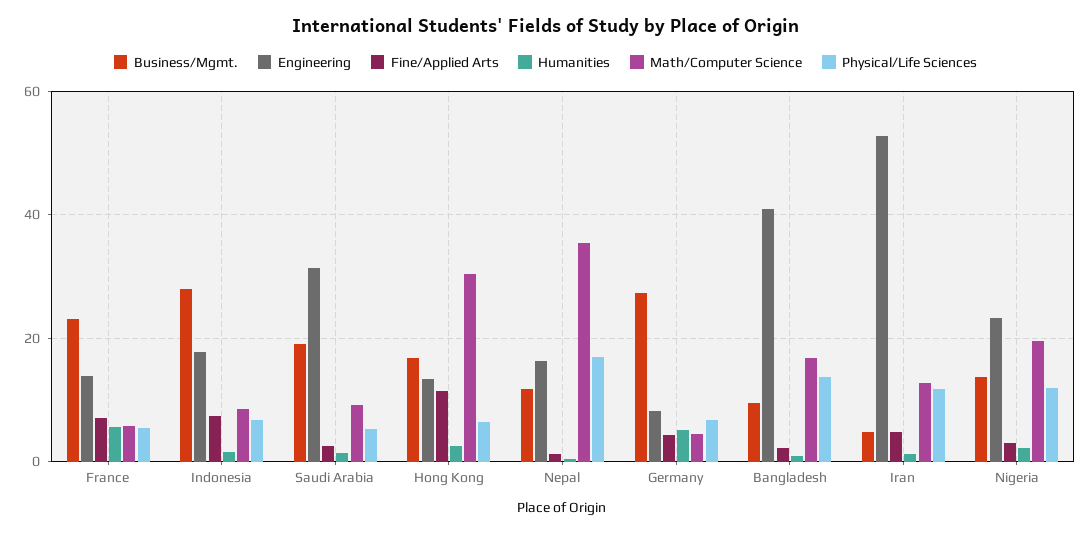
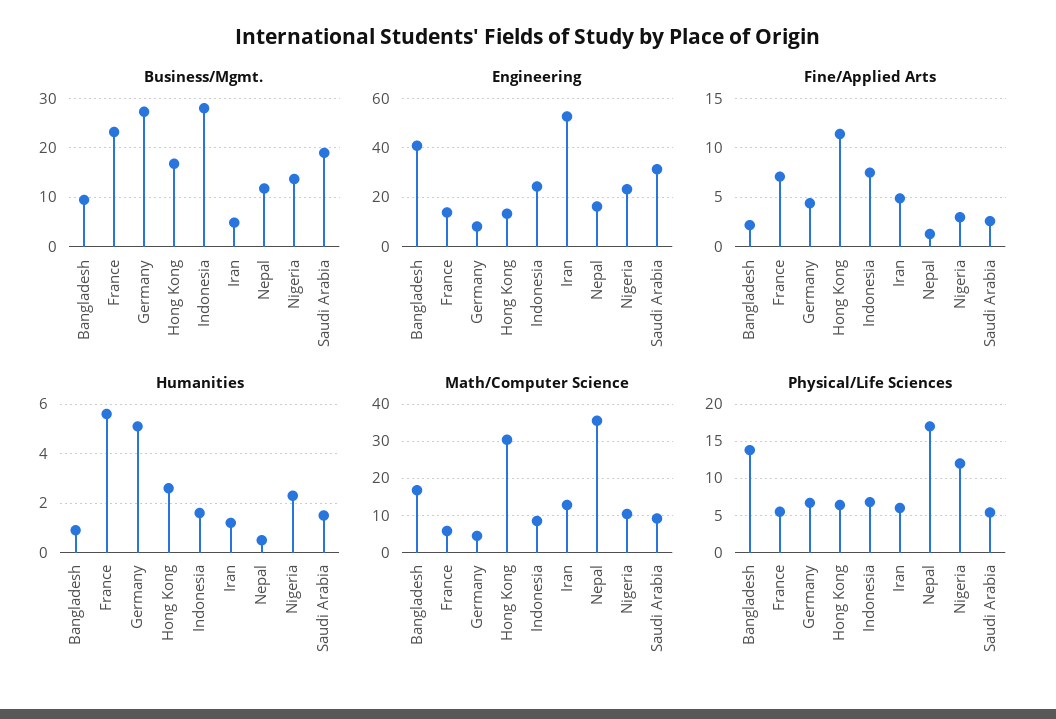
Engineering, Indonesia: 18 -> 25
Physical/Life Sciences, Iran: 12 -> 6
Math/Computer Science, Nigeria: 20 -> 10

